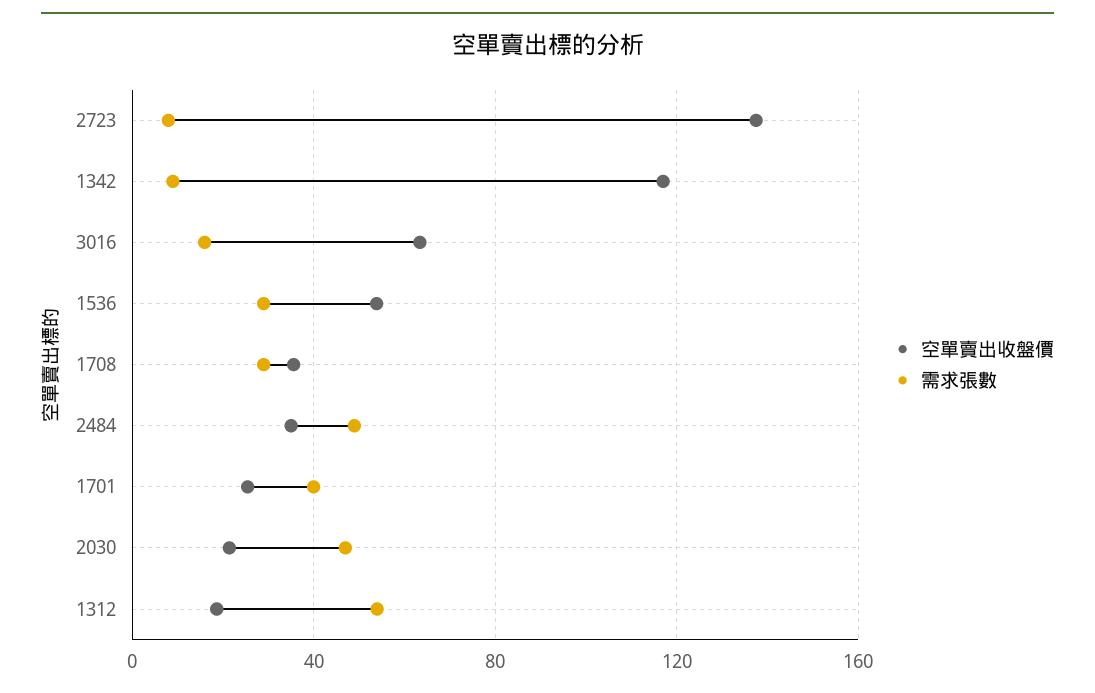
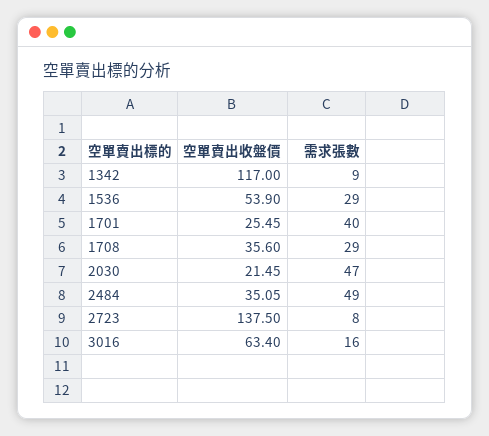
空單賣出收盤價, 1312: 20 -> none
需求張數, 1312: 55 -> none

